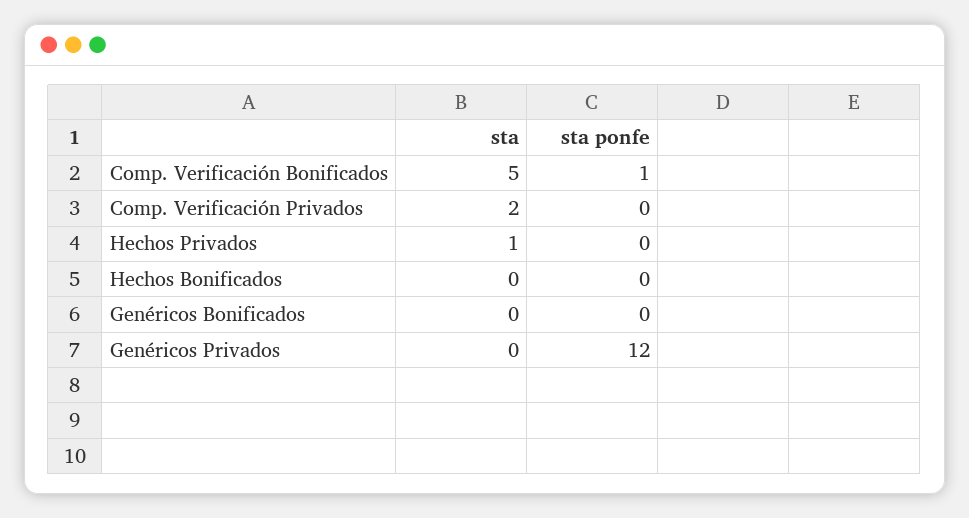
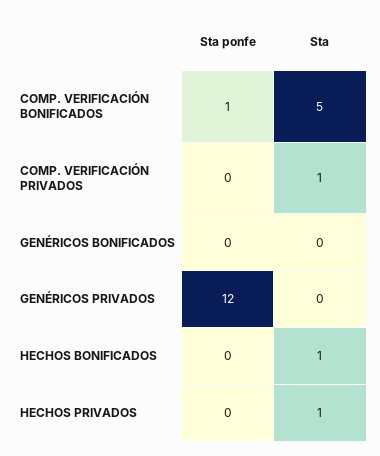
sta, Comp. Verificación Privados: 2 -> 1
sta, Hechos Bonificados: 0 -> 1

